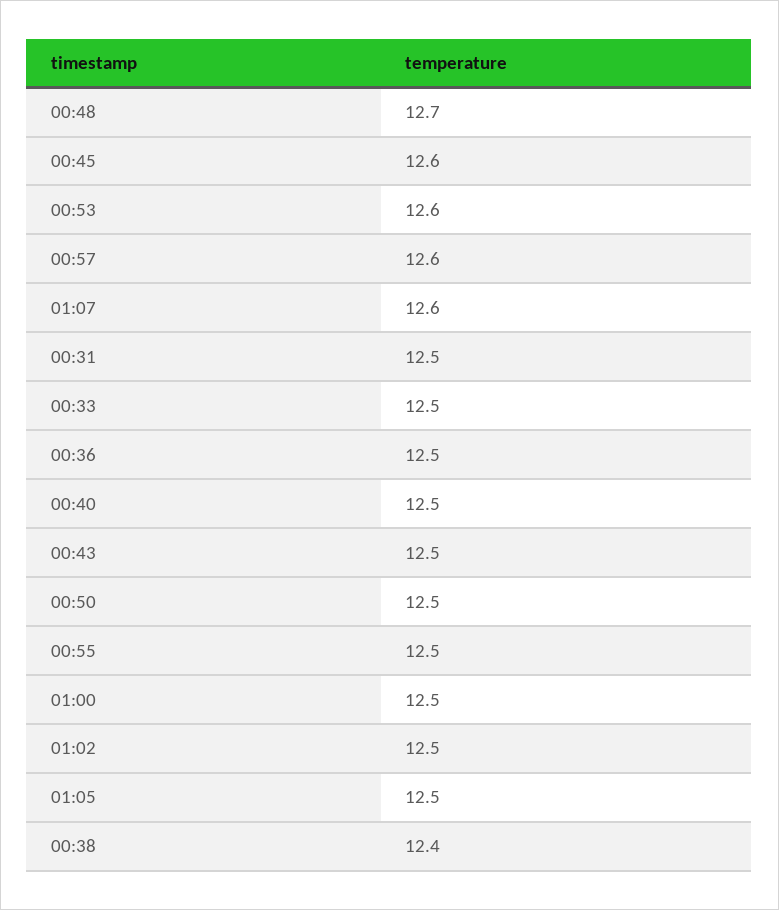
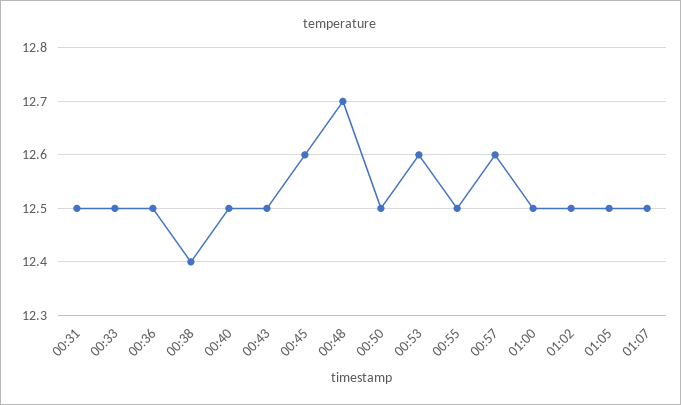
01:07: 12.6 -> 12.5

